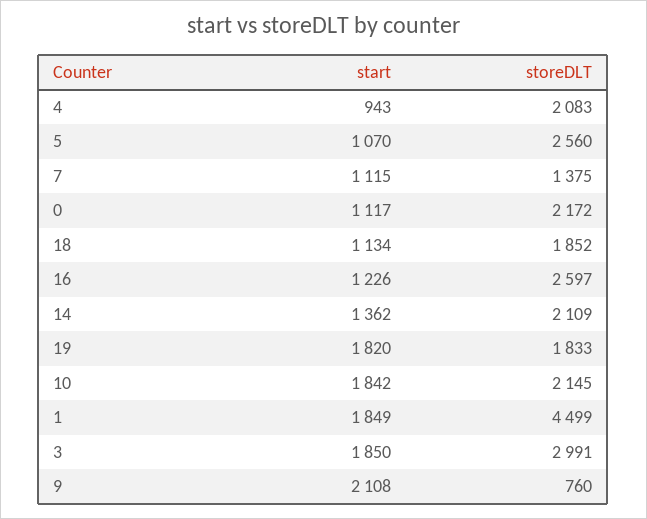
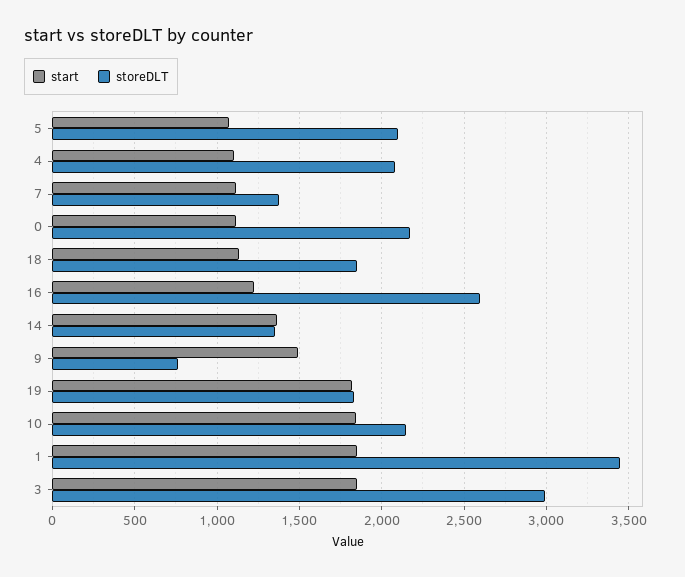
start, 4: 943 -> 1100
storeDLT, 5: 2560 -> 2100
storeDLT, 14: 2109 -> 1350
storeDLT, 1: 4499 -> 3450
start, 9: 2108 -> 1500

